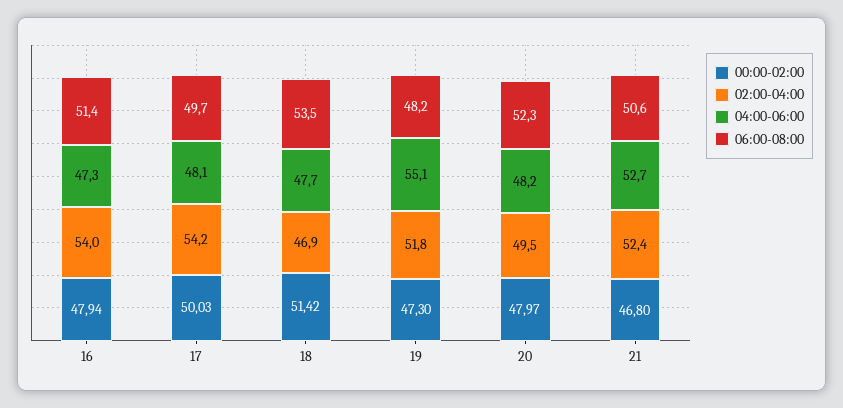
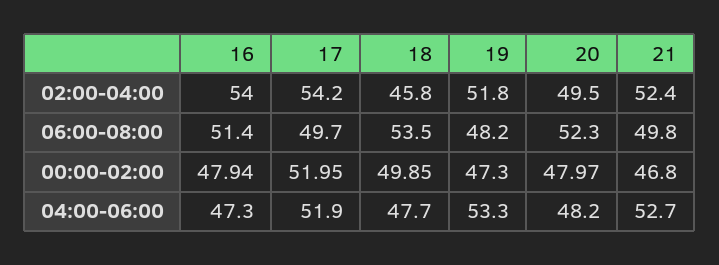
00:00-02:00, 17: 50.03 -> 51.95
04:00-06:00, 17: 48.1 -> 51.9
00:00-02:00, 18: 51.42 -> 49.85
02:00-04:00, 18: 46.9 -> 45.8
04:00-06:00, 19: 55.1 -> 53.3
06:00-08:00, 21: 50.6 -> 49.8

